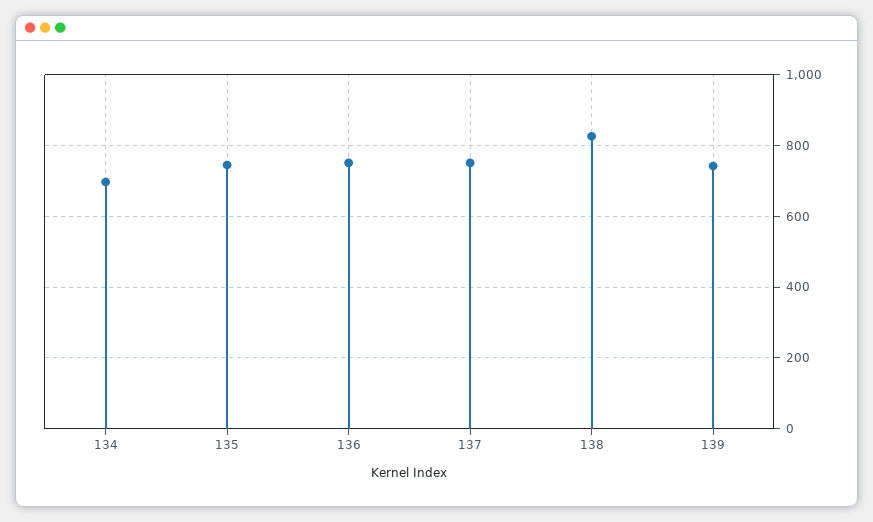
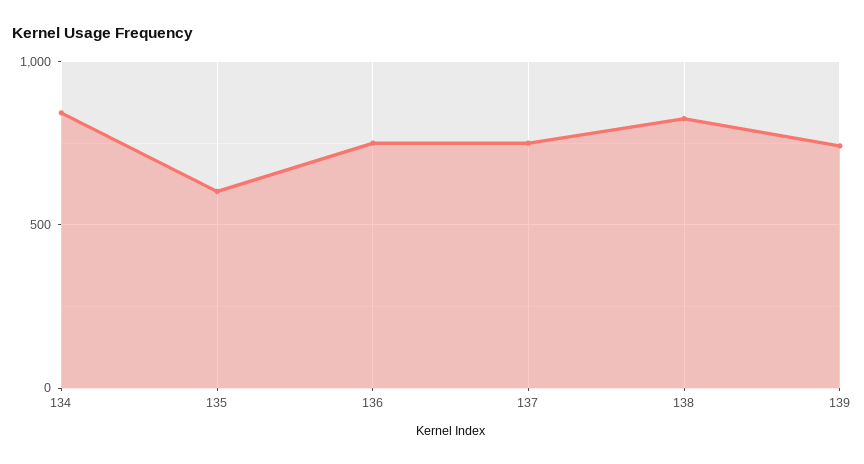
134: 700 -> 850
135: 740 -> 600

